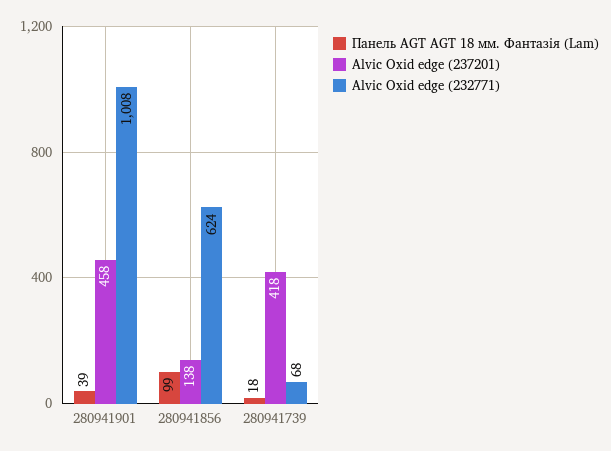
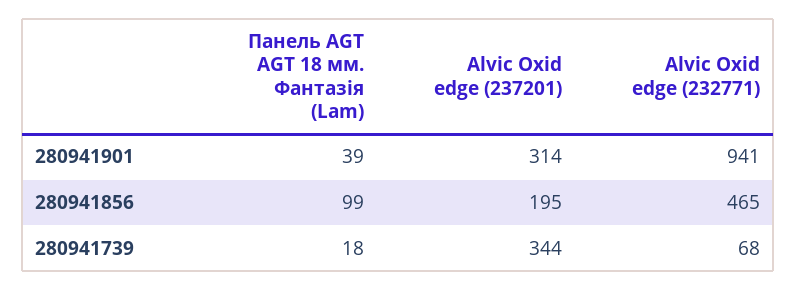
Alvic Oxid edge (237201), 280941901: 458 -> 314
Alvic Oxid edge (232771), 280941901: 1008 -> 941
Alvic Oxid edge (237201), 280941856: 138 -> 195
Alvic Oxid edge (232771), 280941856: 624 -> 465
Alvic Oxid edge (237201), 280941739: 418 -> 344

